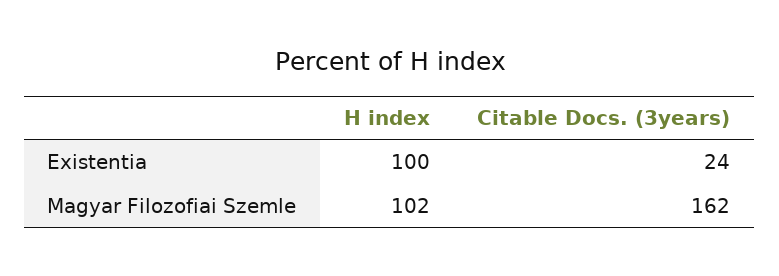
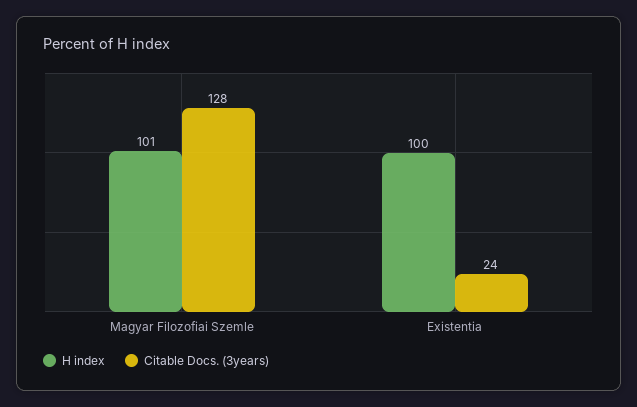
H index, Magyar Filozofiai Szemle: 102 -> 101
Citable Docs. (3years), Magyar Filozofiai Szemle: 162 -> 128

